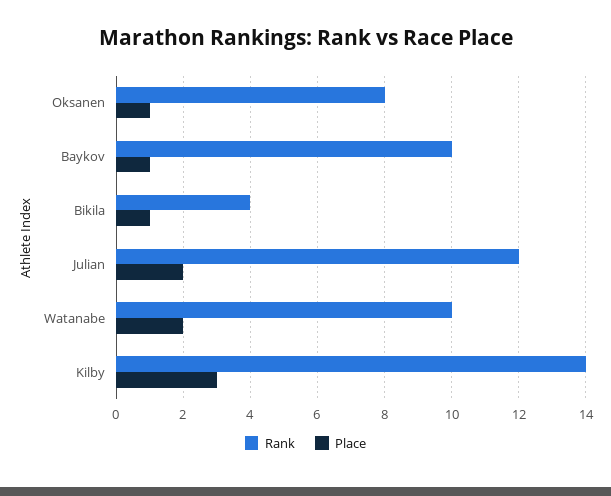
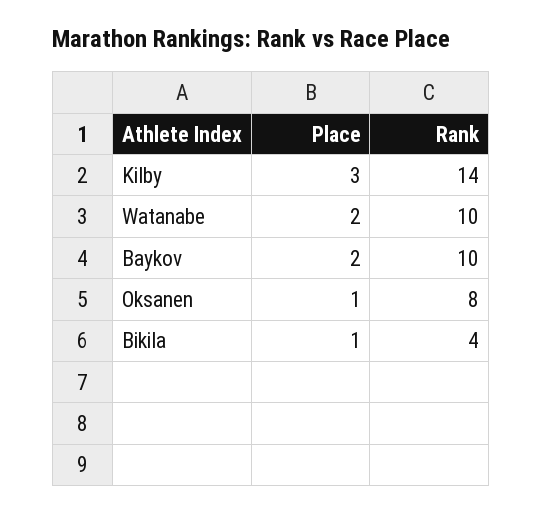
Place, Baykov: 1 -> 2
Rank, Julian: 12 -> none
Place, Julian: 2 -> none

